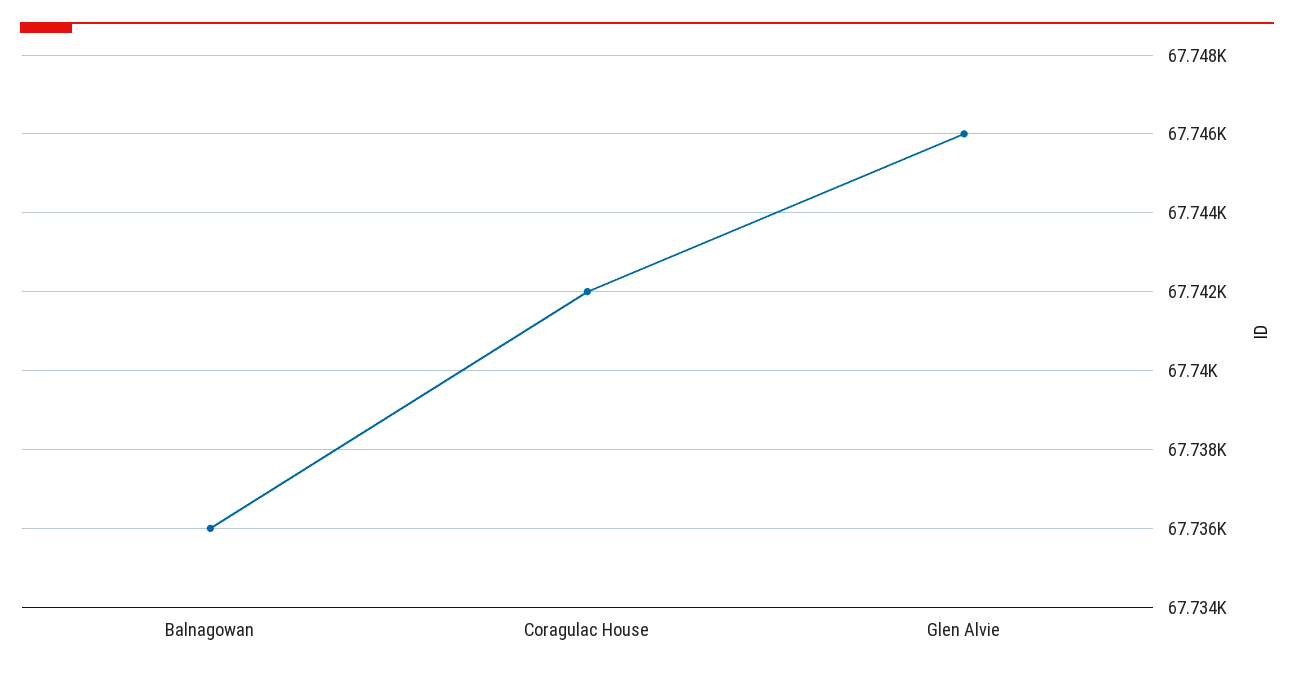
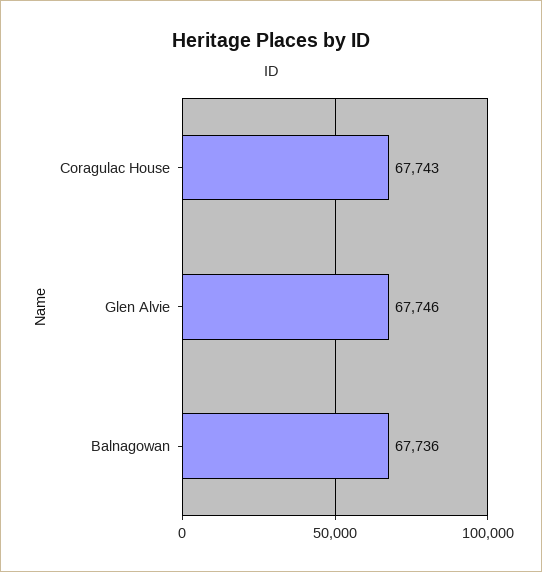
Coragulac House: 67742 -> 67743

